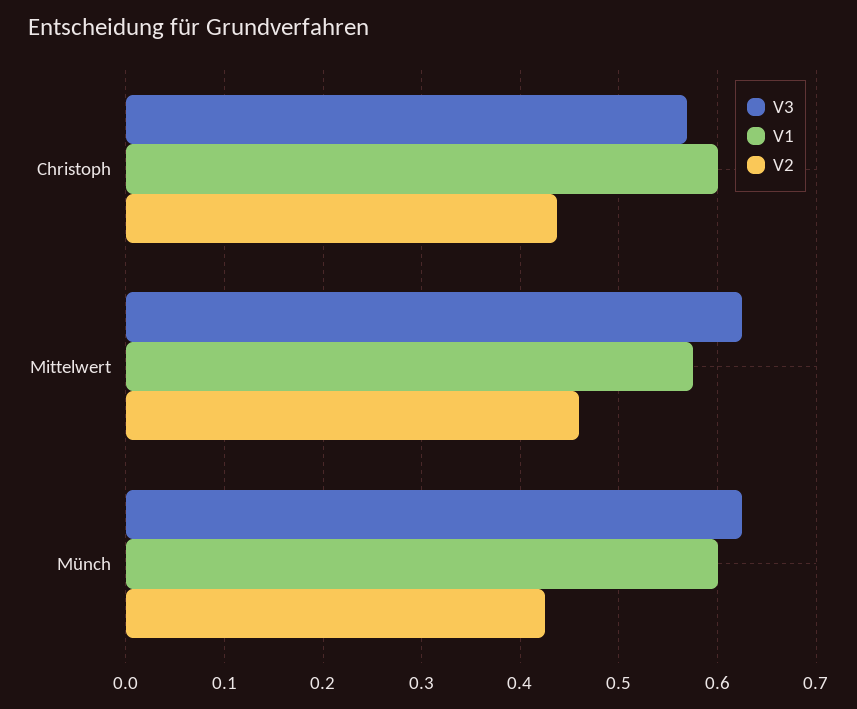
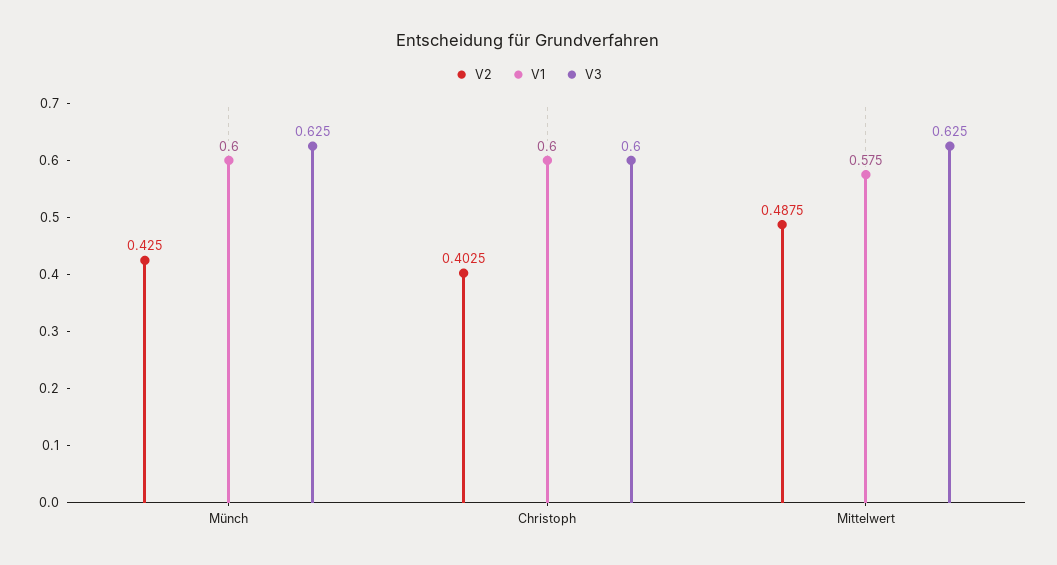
V3, Christoph: 0.57 -> 0.6
V2, Christoph: 0.44 -> 0.4025
V2, Mittelwert: 0.46 -> 0.4875

